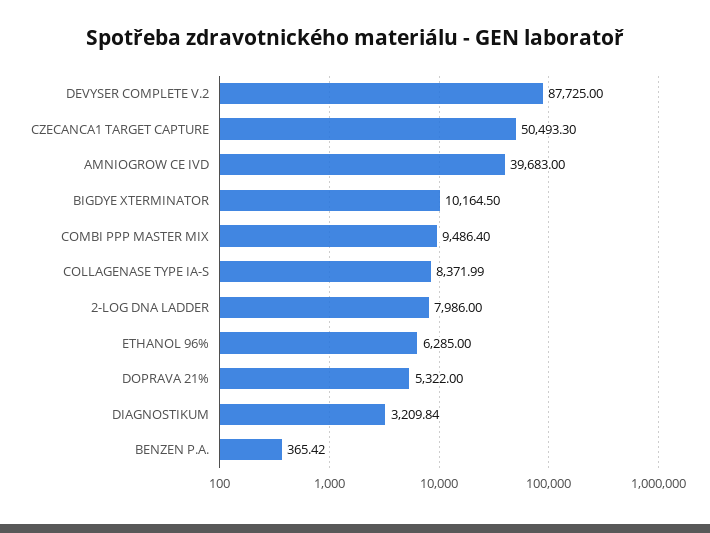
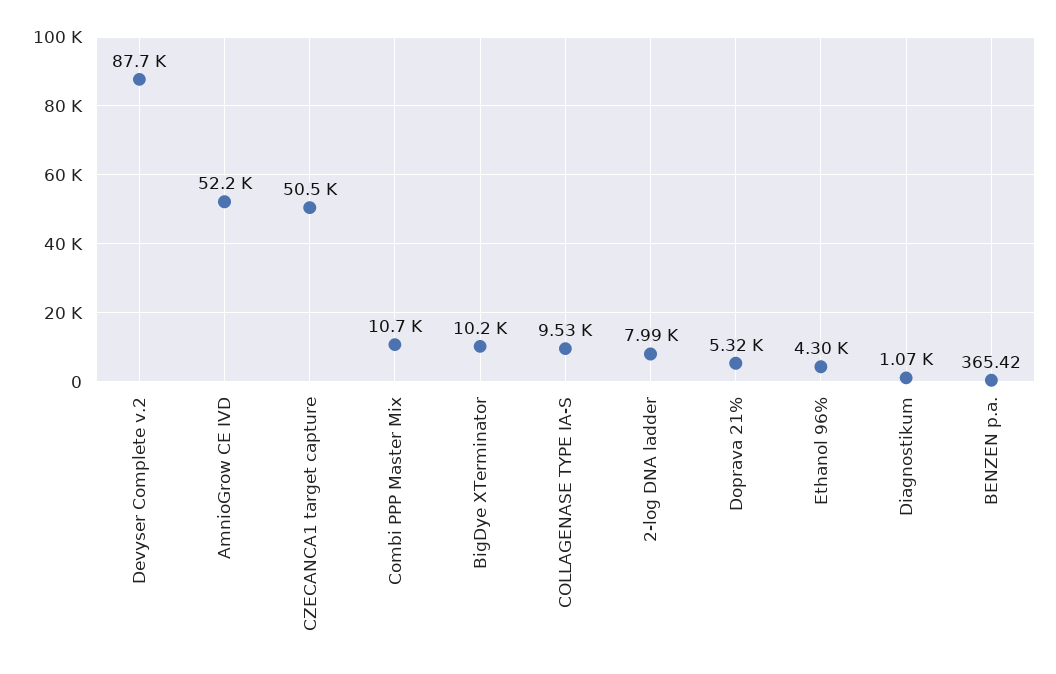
AMNIOGROW CE IVD: 39683 -> 52200
COMBI PPP MASTER MIX: 9486.4 -> 10700
COLLAGENASE TYPE IA-S: 8371.99 -> 9530
ETHANOL 96%: 6285 -> 4300
DIAGNOSTIKUM: 3209.84 -> 1070

